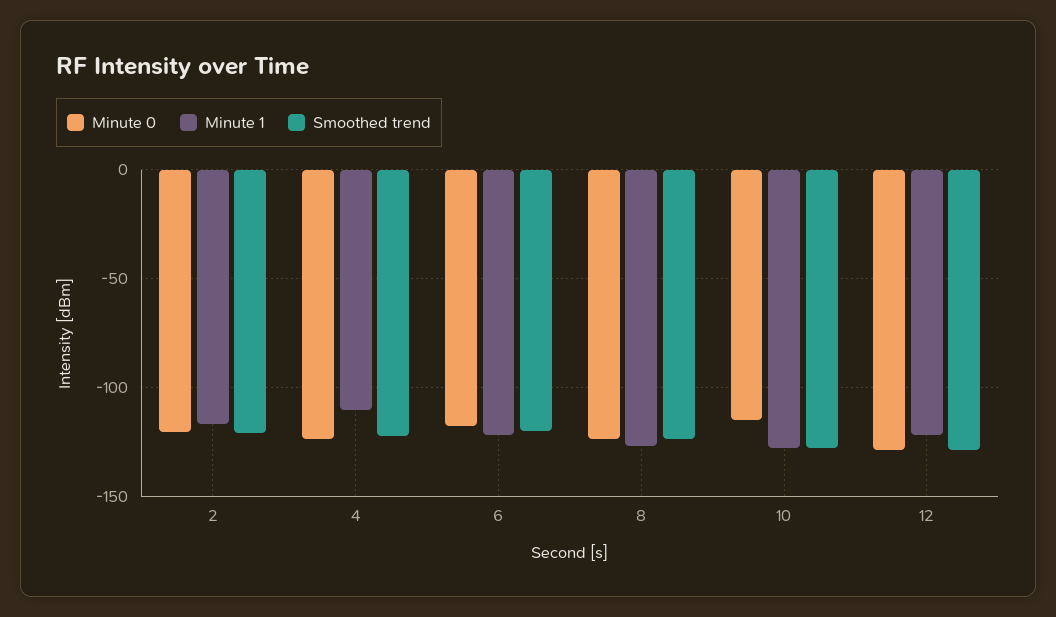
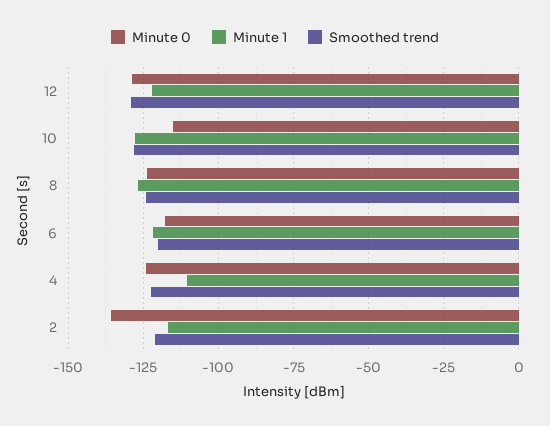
Minute 0, 2: -120 -> -135

